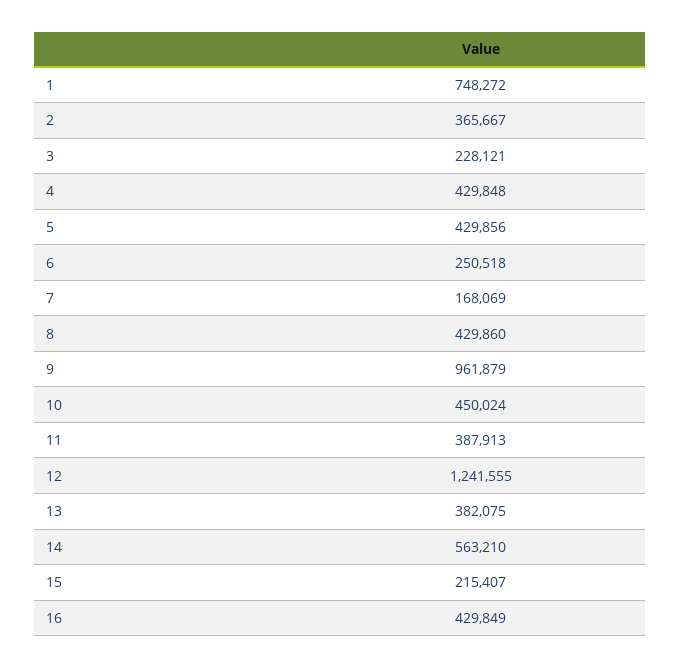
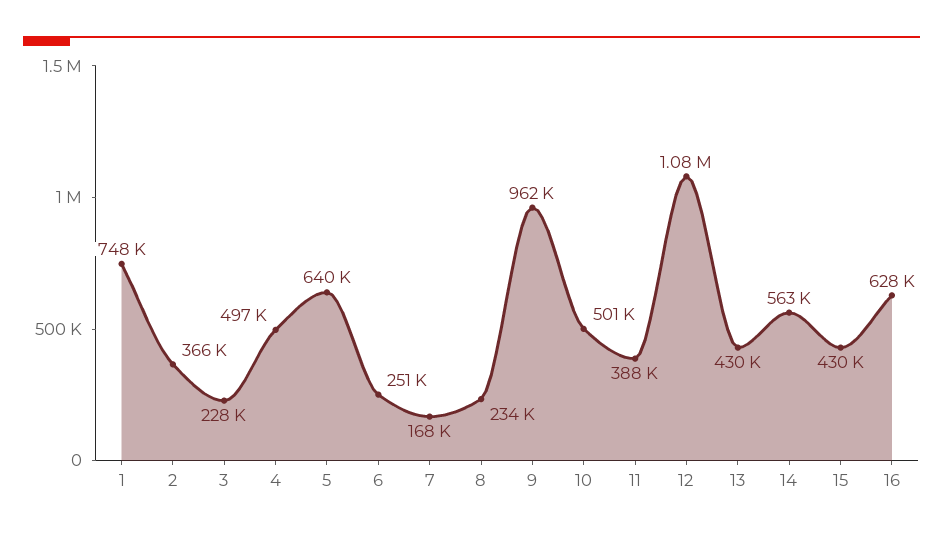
4: 429848 -> 497000
5: 429856 -> 640000
8: 429860 -> 234000
10: 450024 -> 501000
12: 1241555 -> 1080000
13: 382075 -> 430000
15: 215407 -> 430000
16: 429849 -> 628000

